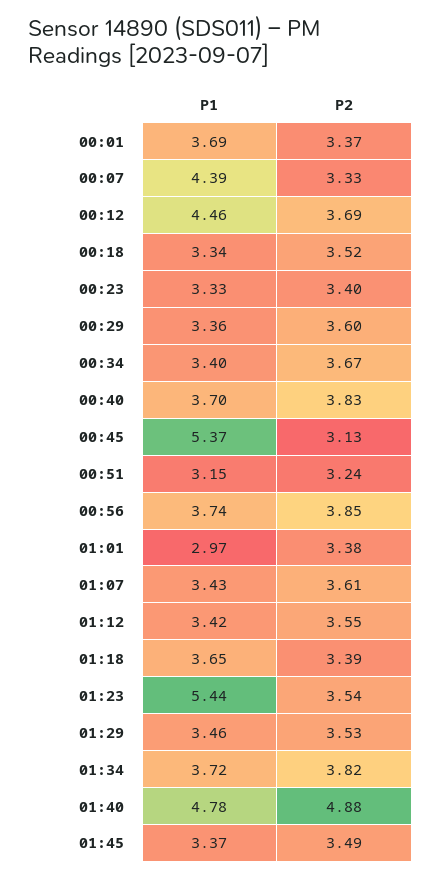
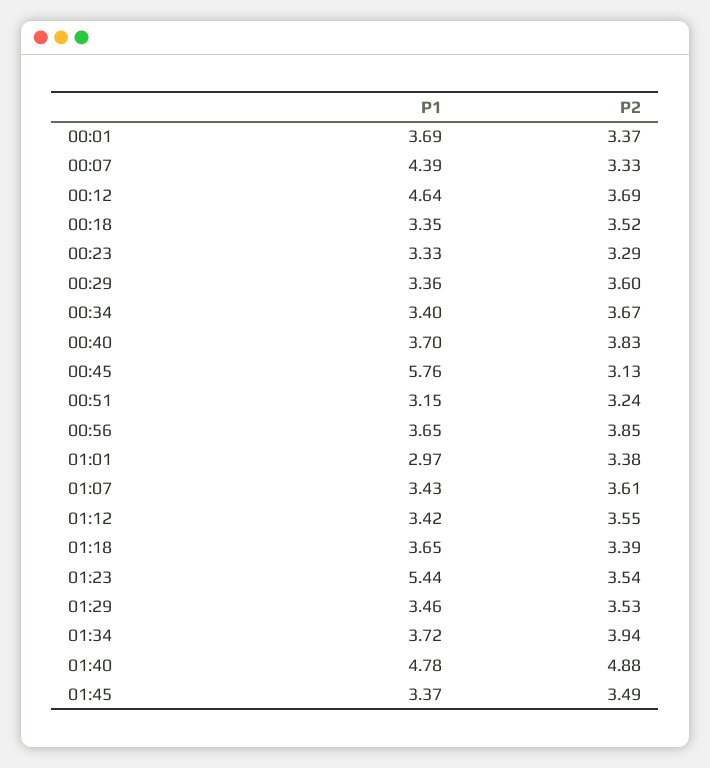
P1, 00:12: 4.46 -> 4.64
P1, 00:18: 3.34 -> 3.35
P2, 00:23: 3.4 -> 3.29
P1, 00:45: 5.37 -> 5.76
P1, 00:56: 3.74 -> 3.65
P2, 01:34: 3.82 -> 3.94

